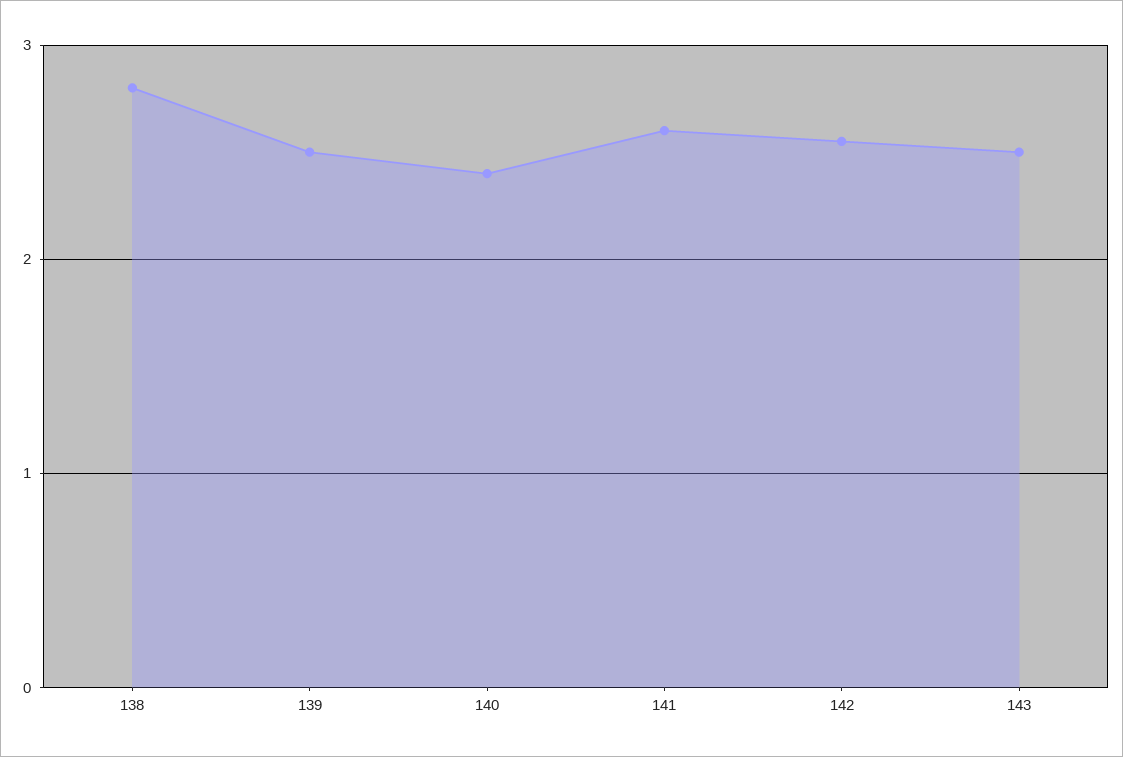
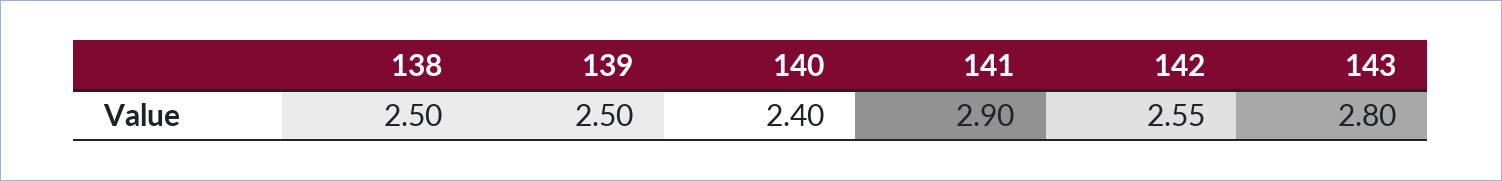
138: 2.8 -> 2.5
141: 2.6 -> 2.9
143: 2.5 -> 2.8

